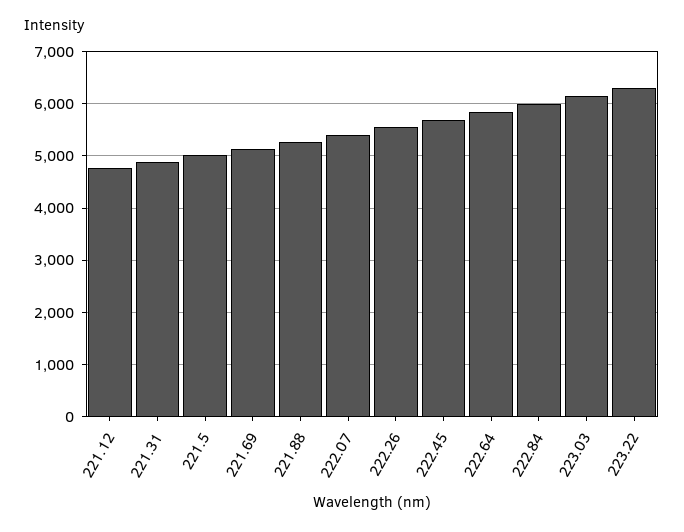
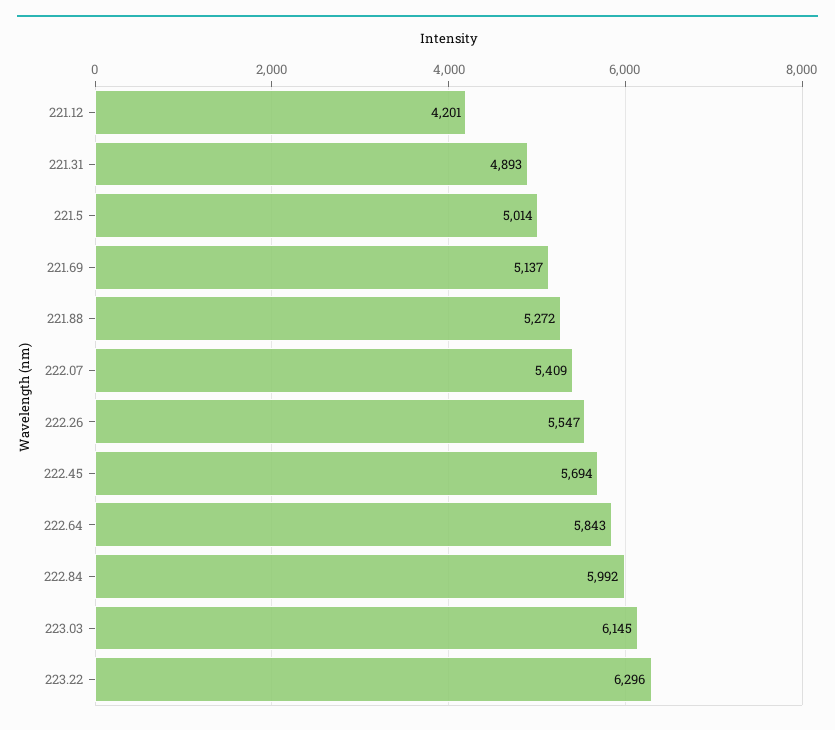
221.12: 4800 -> 4201

